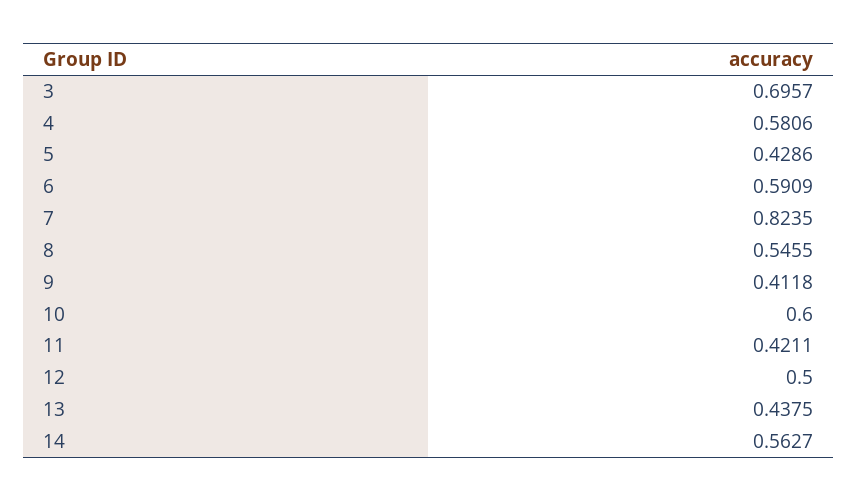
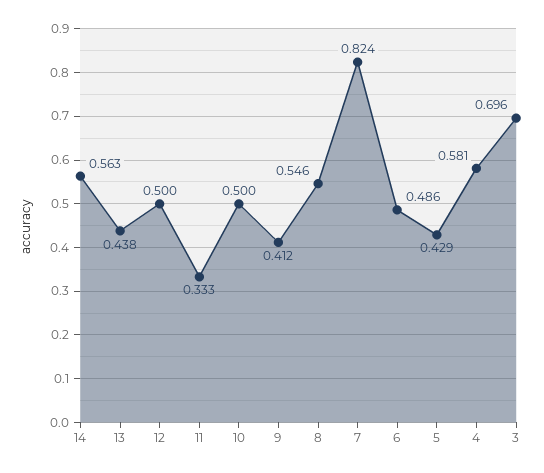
6: 0.5909 -> 0.486
10: 0.6 -> 0.5
11: 0.4211 -> 0.333

